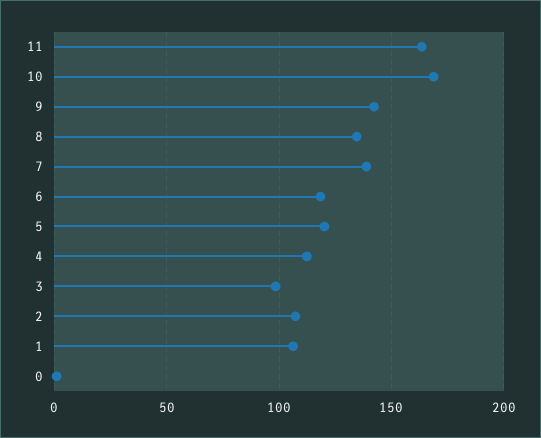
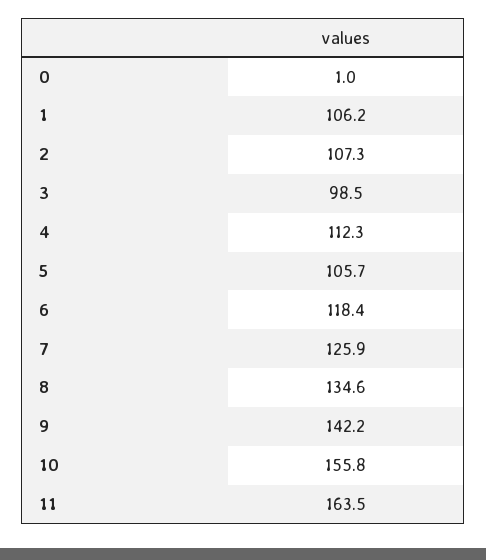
10: 170 -> 155.8
7: 140 -> 125.9
5: 120 -> 105.7

